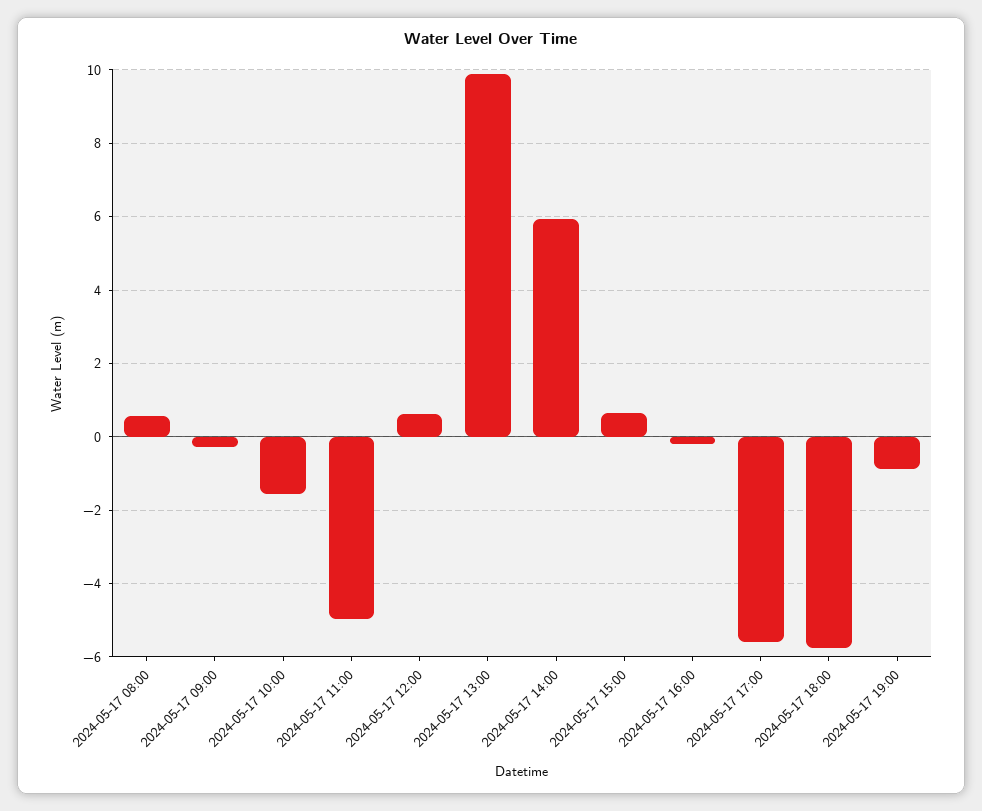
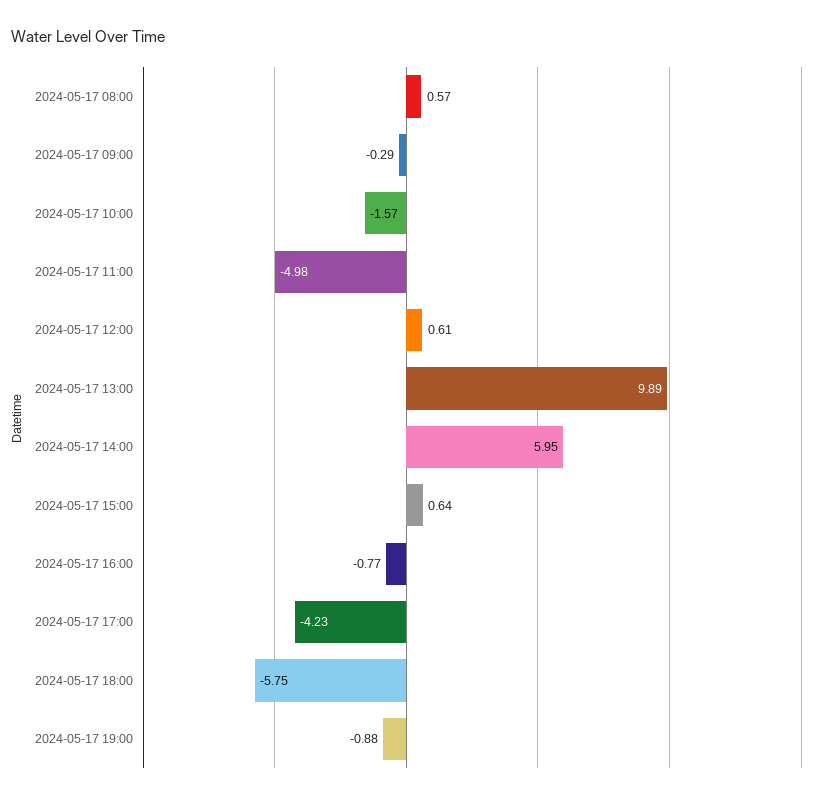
2024-05-17 16:00: -0.2 -> -0.77
2024-05-17 17:00: -5.6 -> -4.23

